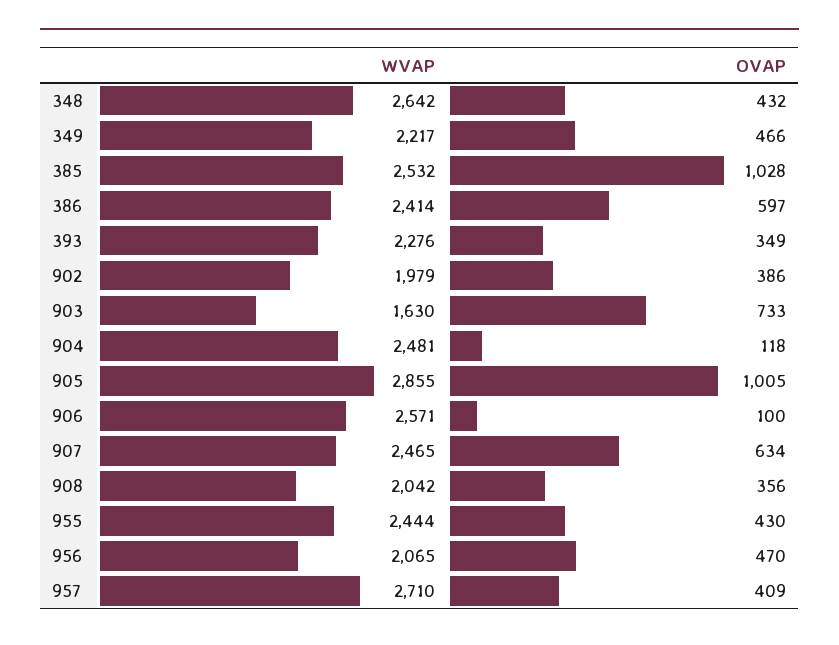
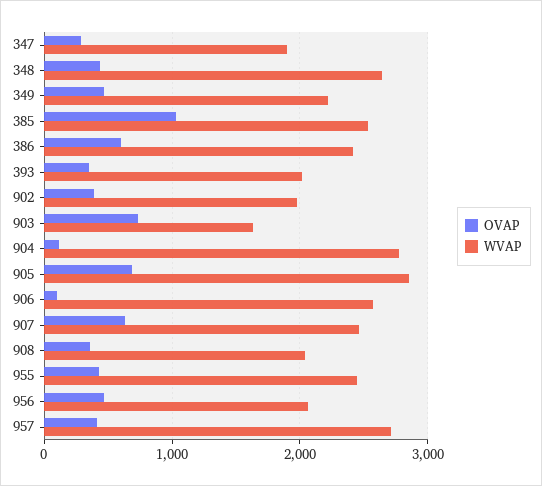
WVAP, 393: 2276 -> 2000
WVAP, 904: 2481 -> 2800
OVAP, 905: 1005 -> 700
OVAP, 347: none -> 300
WVAP, 347: none -> 1900

